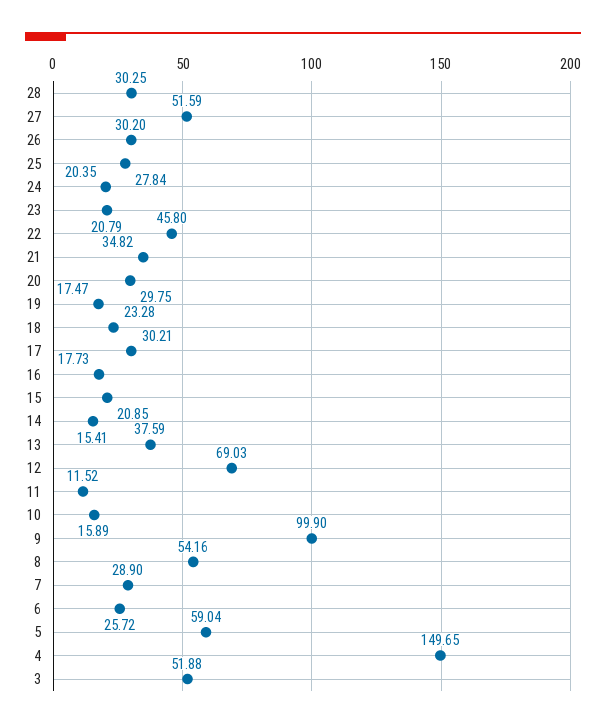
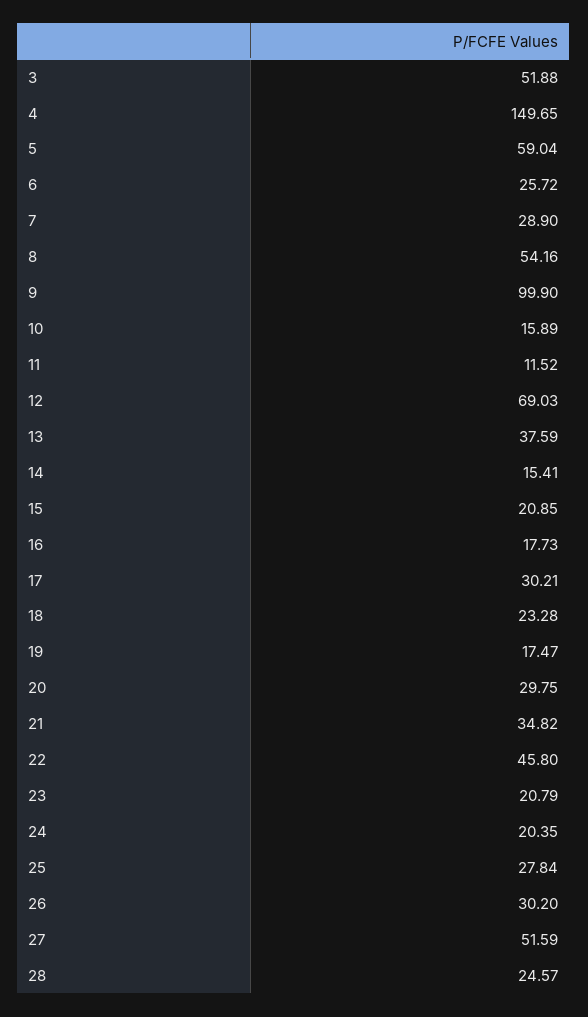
28: 30.25 -> 24.57

